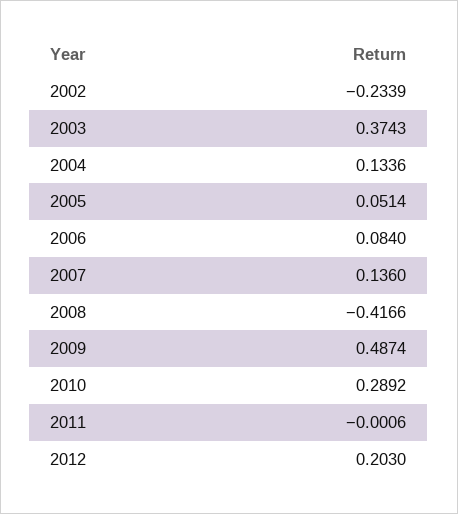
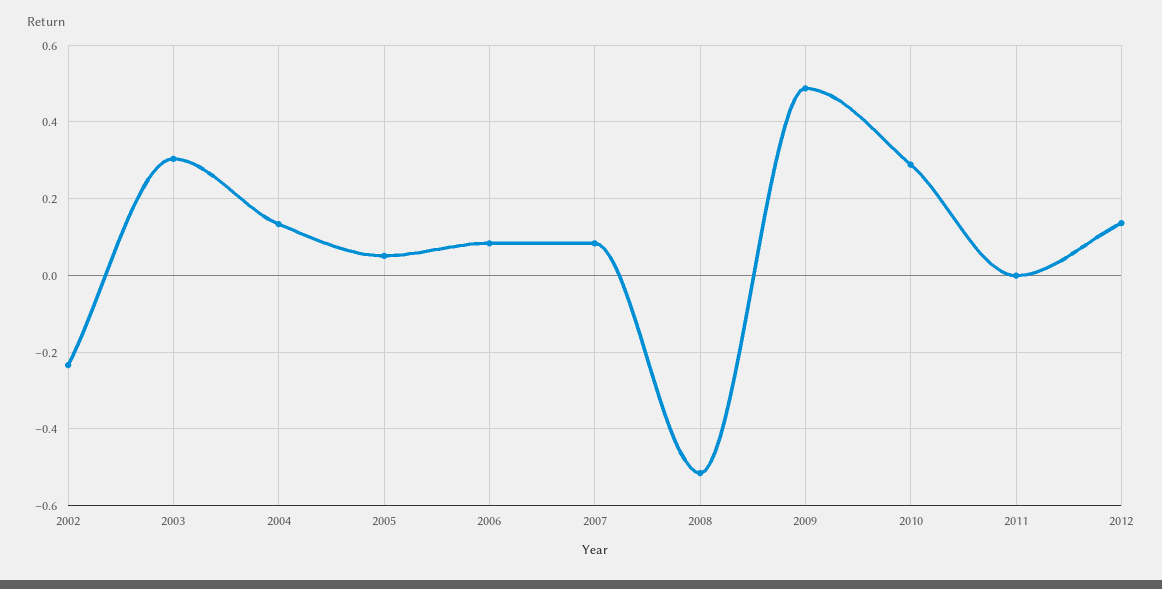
2003: 0.3743 -> 0.3
2007: 0.136 -> 0.08
2008: -0.4166 -> -0.52
2012: 0.203 -> 0.14

